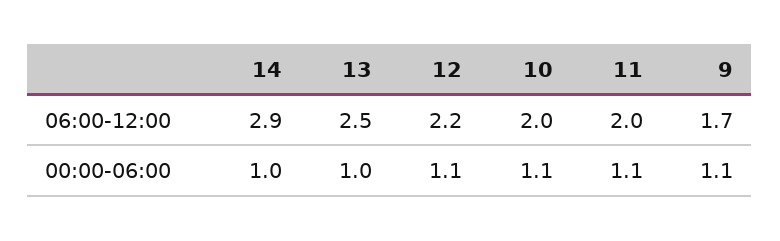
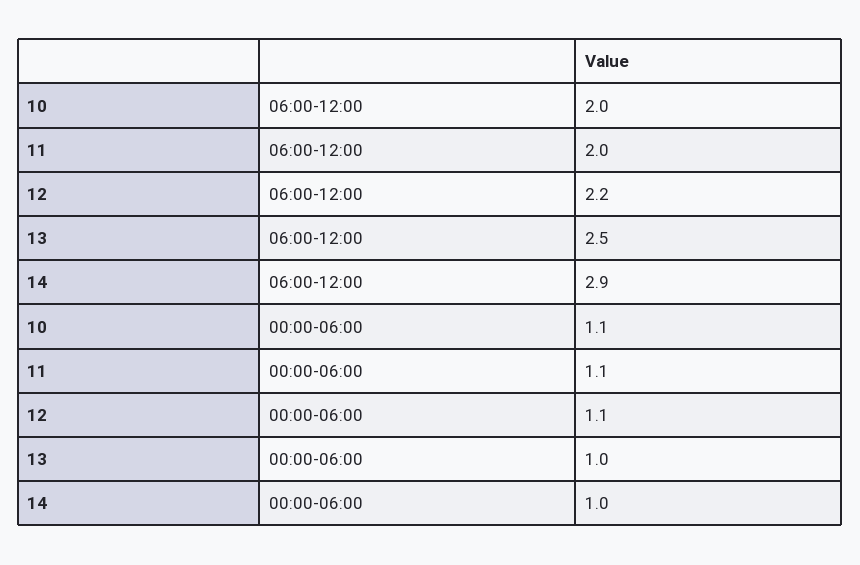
9, 06:00-12:00: 1.7 -> none
9, 00:00-06:00: 1.1 -> none

